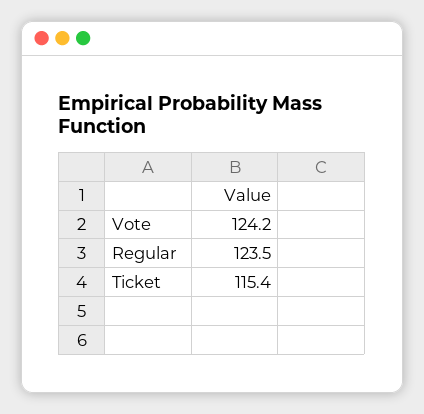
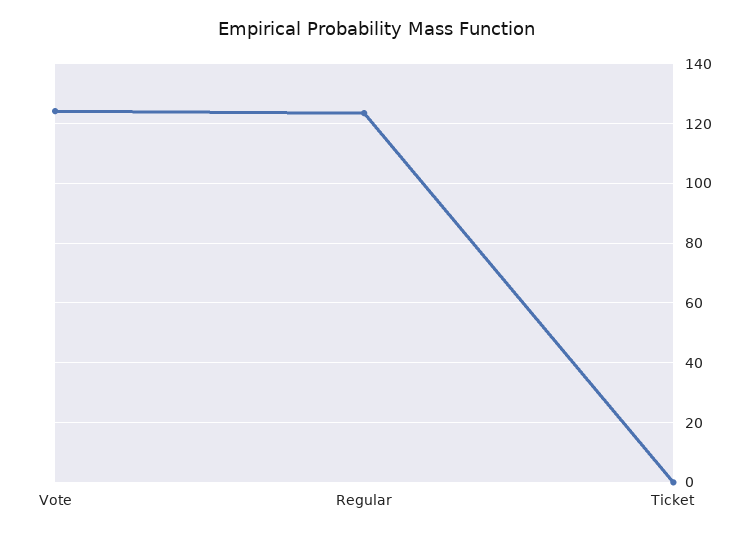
Ticket: 115.4 -> 0

